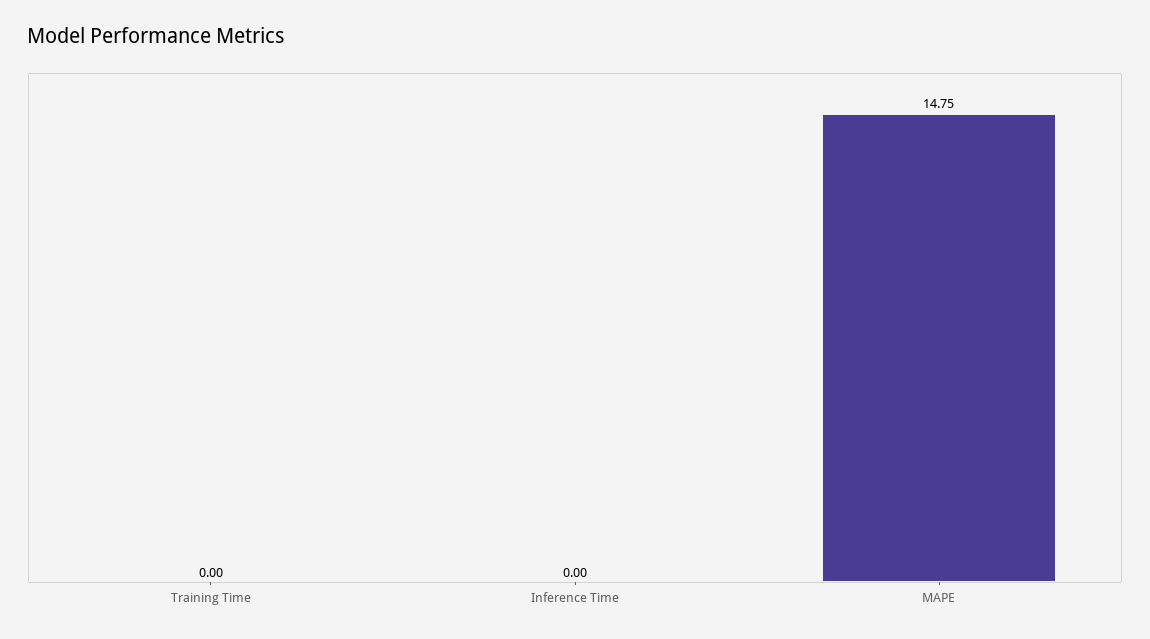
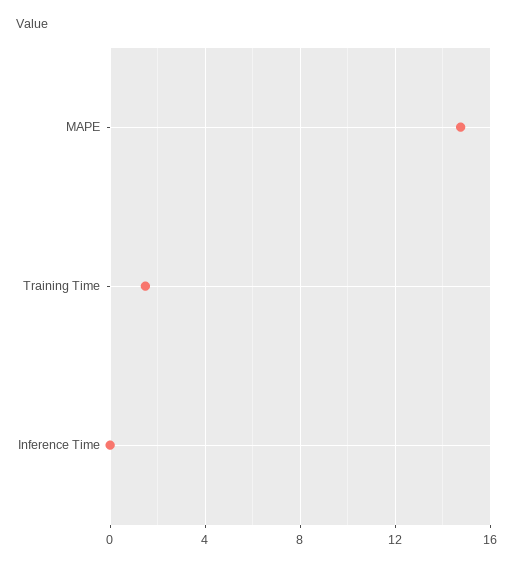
Training Time: 0 -> 1.5

